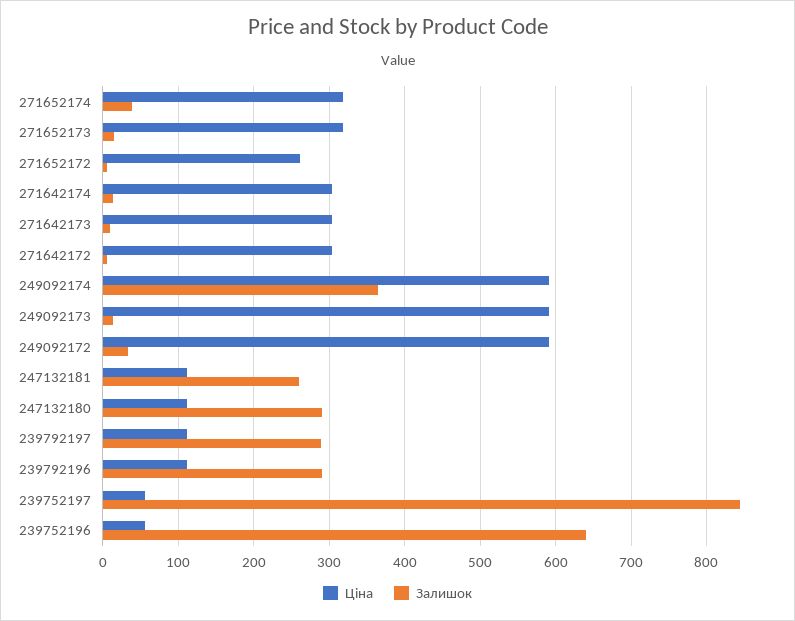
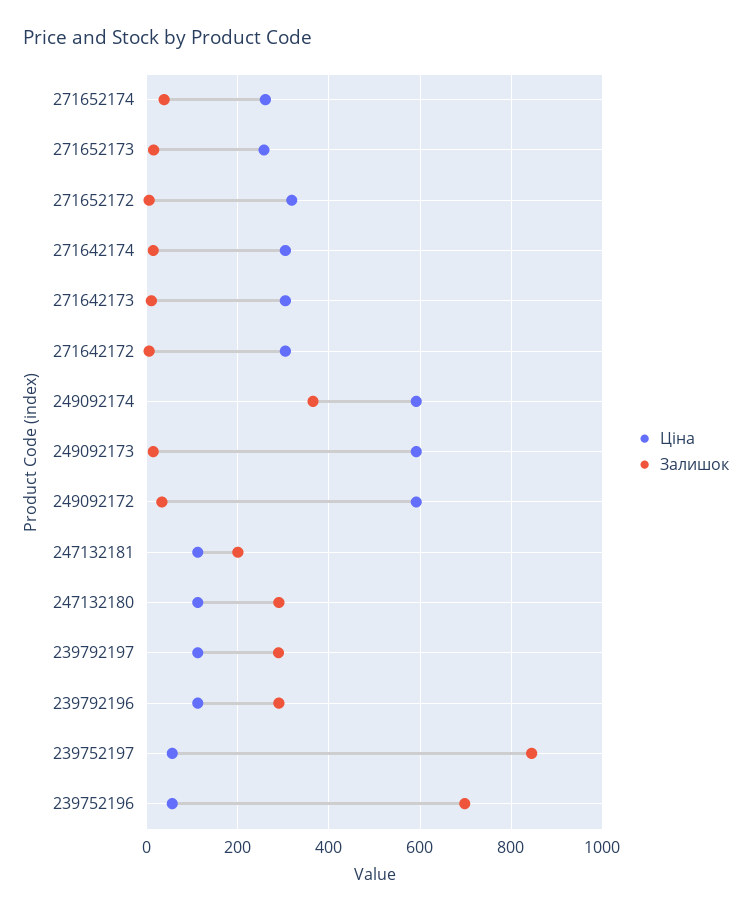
Ціна, 271652174: 320 -> 260
Ціна, 271652173: 320 -> 260
Ціна, 271652172: 260 -> 320
Залишок, 247132181: 260 -> 200
Залишок, 239752196: 640 -> 700

